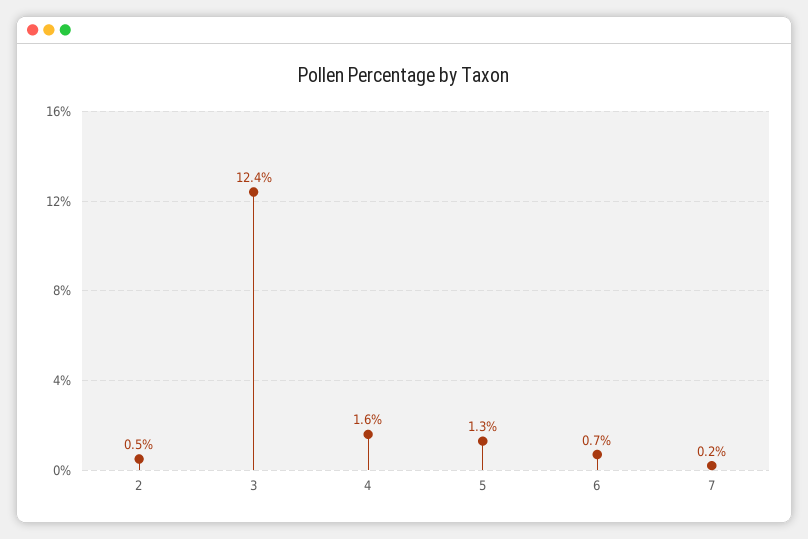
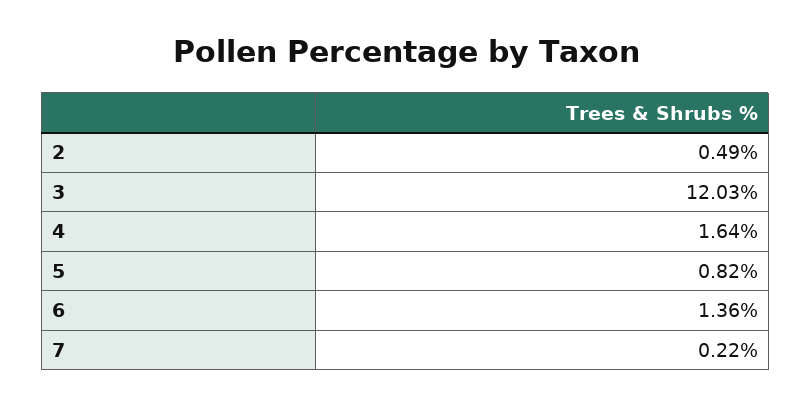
3: 12.4 -> 12.03
5: 1.3 -> 0.82
6: 0.7 -> 1.36

